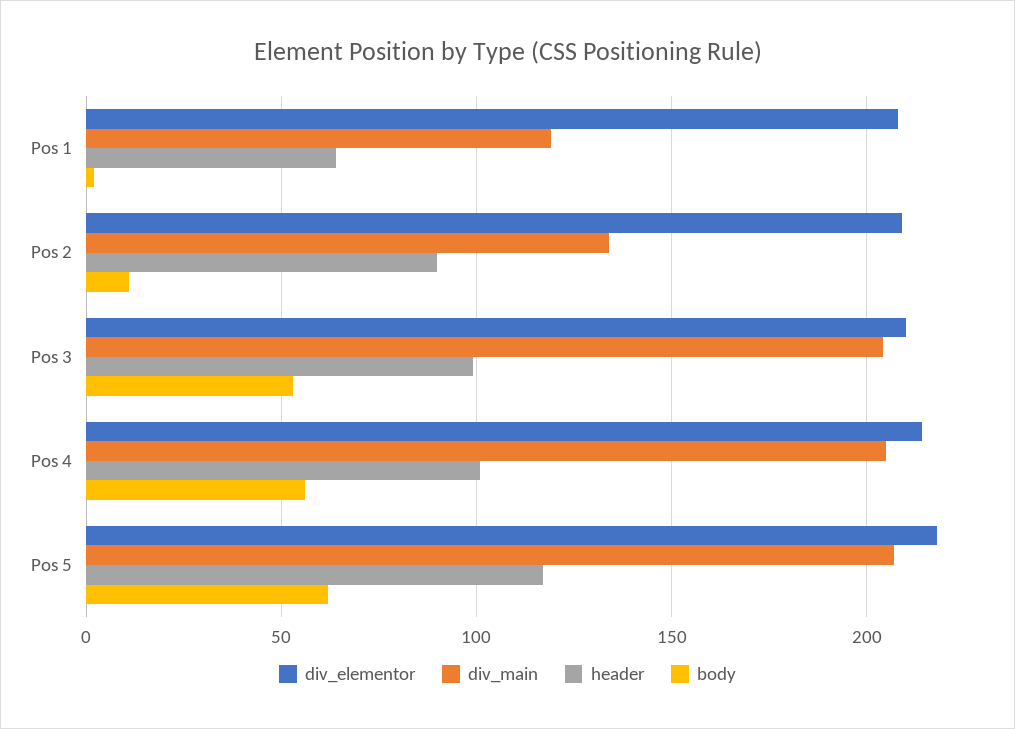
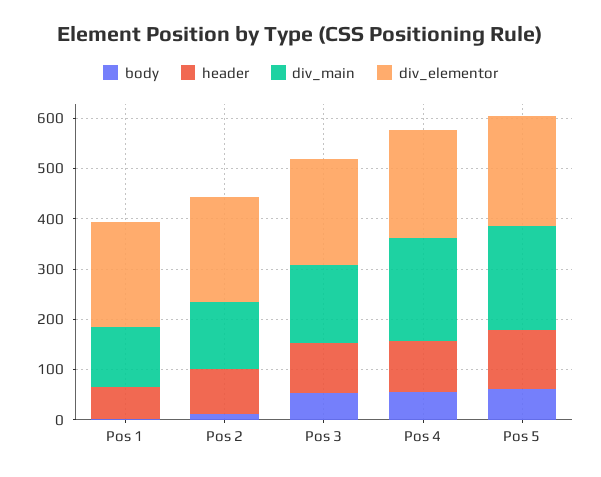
div_main, Pos 3: 205 -> 160

